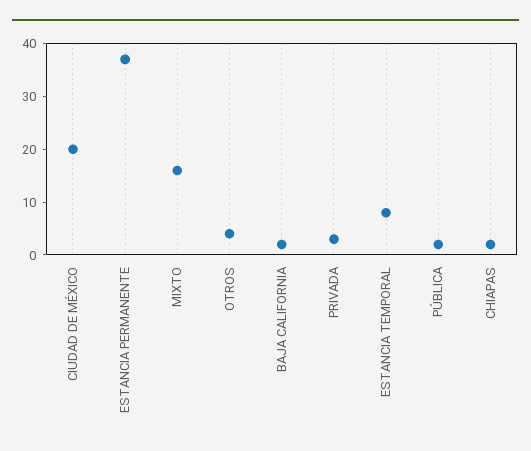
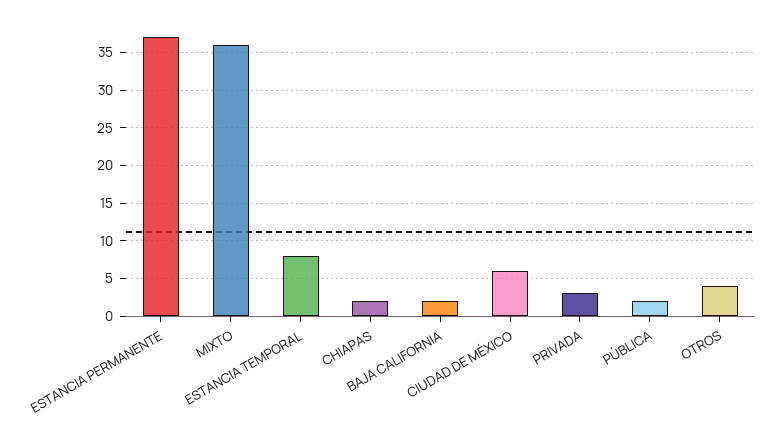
CIUDAD DE MÉXICO: 20 -> 6
MIXTO: 15 -> 36

